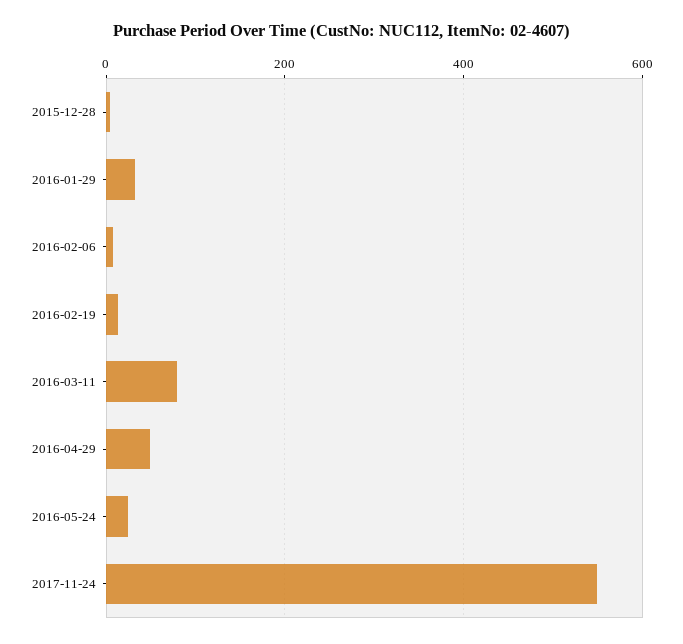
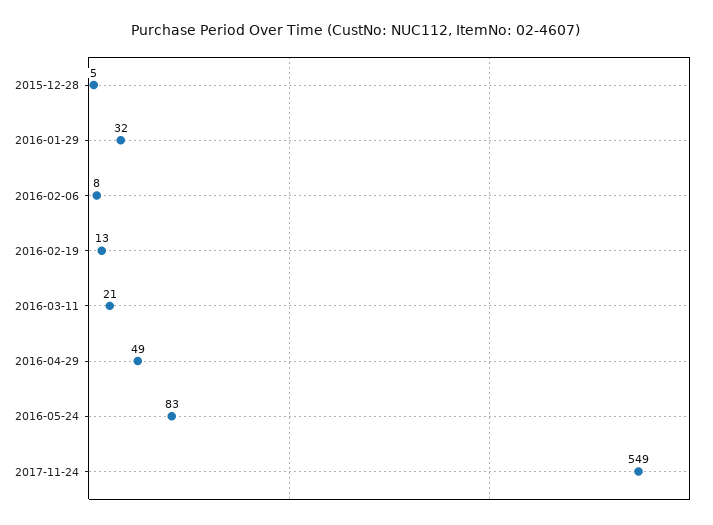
2016-03-11: 80 -> 21
2016-05-24: 20 -> 83

